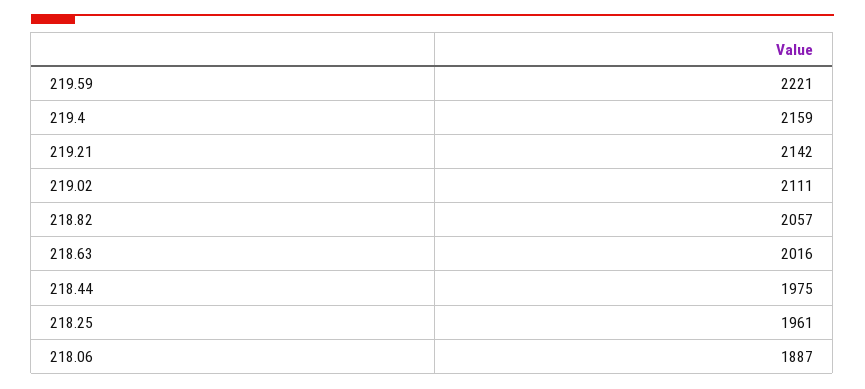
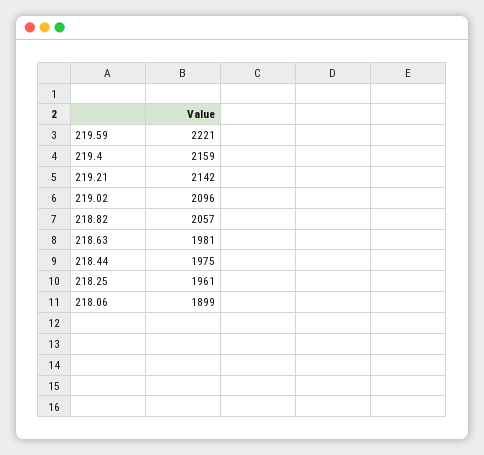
219.02: 2111 -> 2096
218.63: 2016 -> 1981
218.06: 1887 -> 1899

